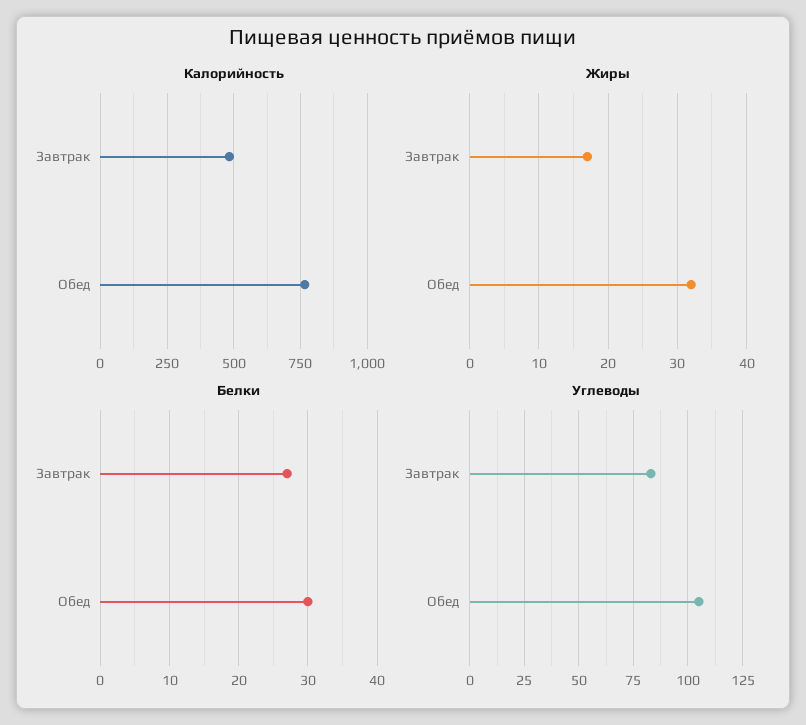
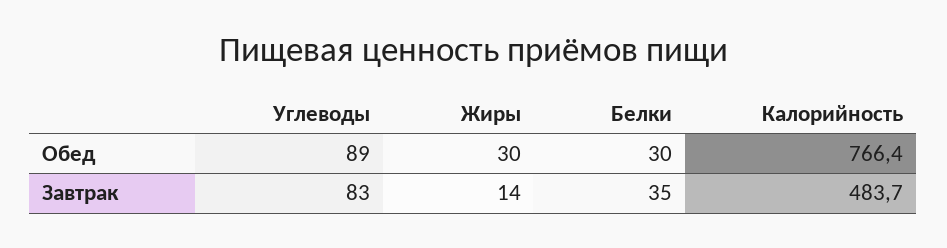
Жиры, Завтрак: 17 -> 14
Жиры, Обед: 32 -> 30
Белки, Завтрак: 27 -> 35
Углеводы, Обед: 105 -> 89

